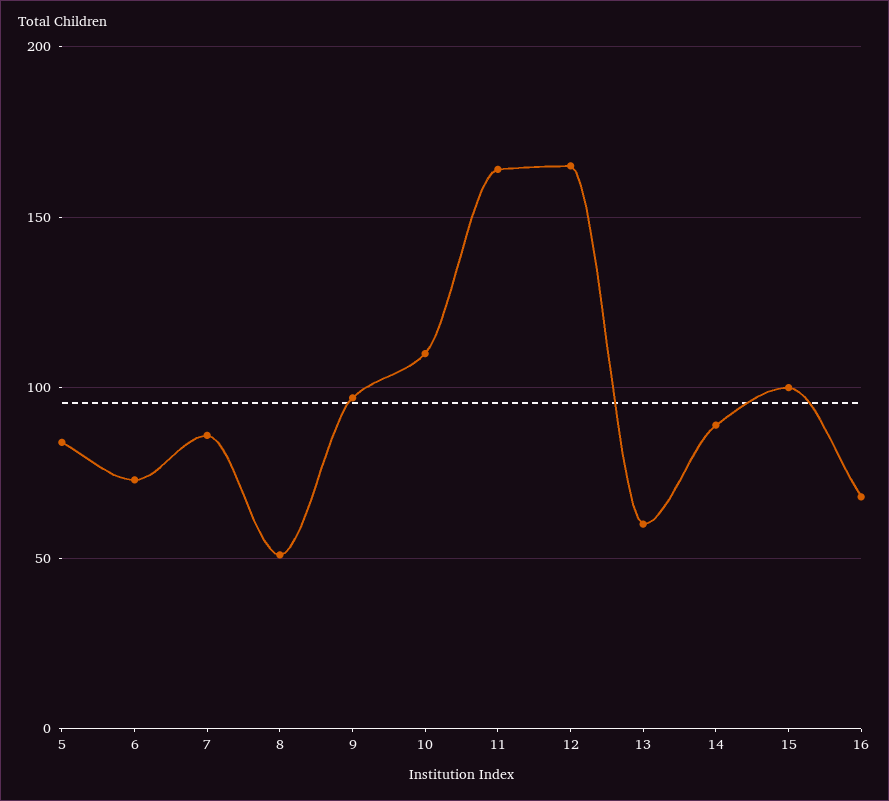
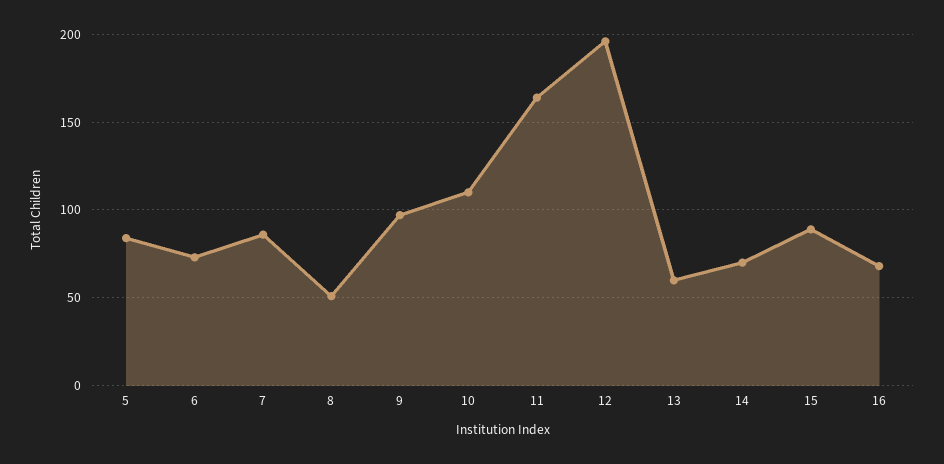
12: 165 -> 195
14: 90 -> 70
15: 100 -> 90

